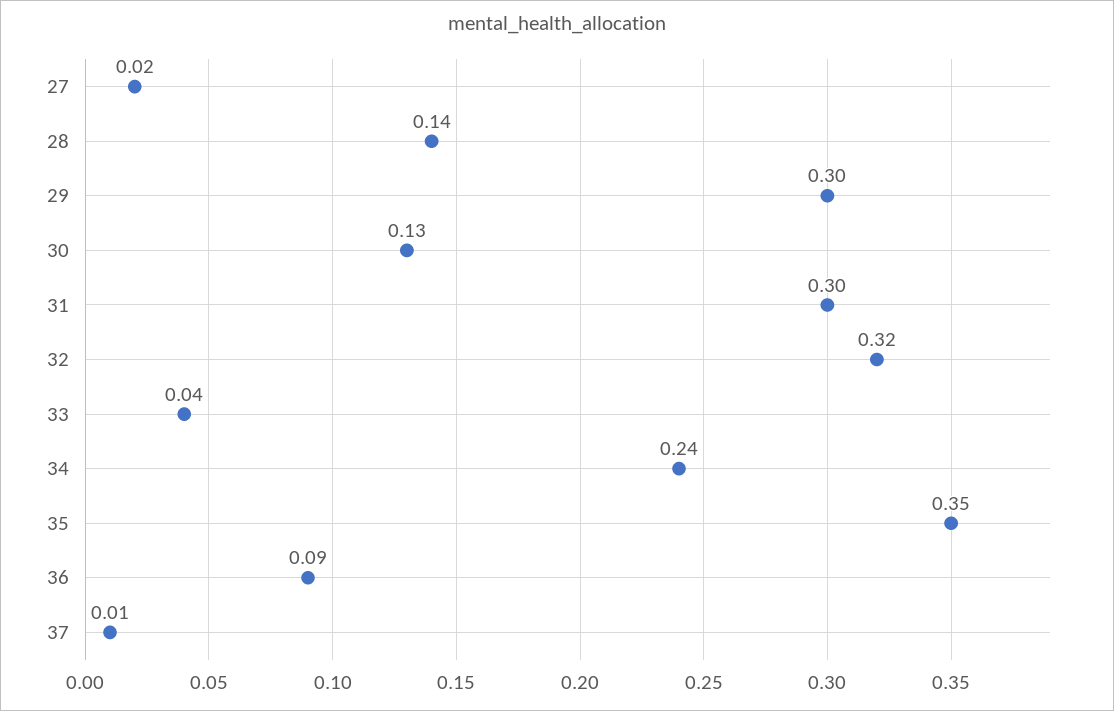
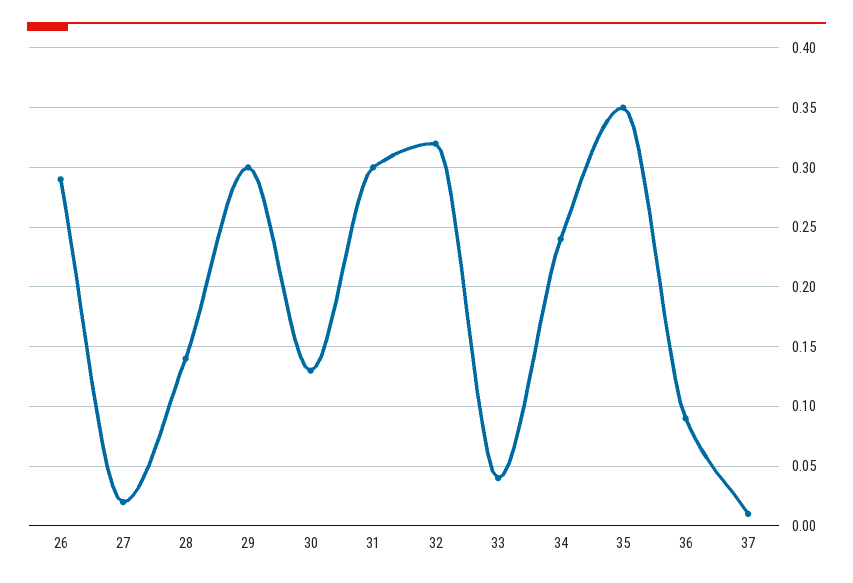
26: none -> 0.29

